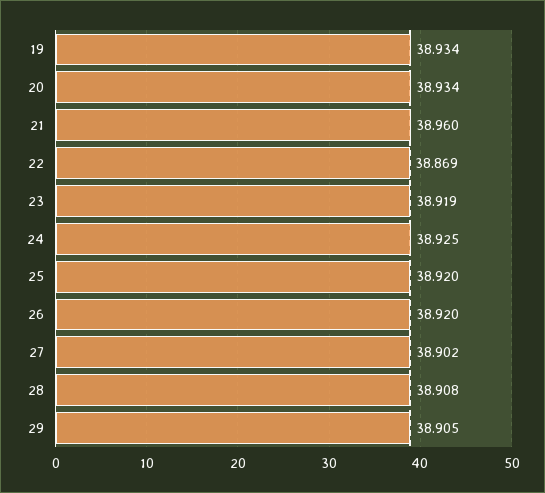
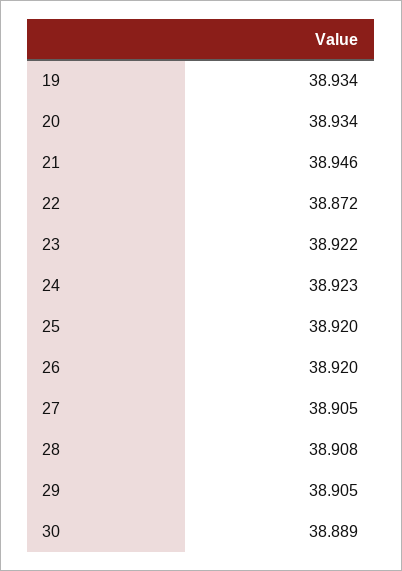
21: 38.96 -> 38.946
22: 38.869 -> 38.872
23: 38.919 -> 38.922
24: 38.925 -> 38.923
27: 38.902 -> 38.905
30: none -> 38.889

